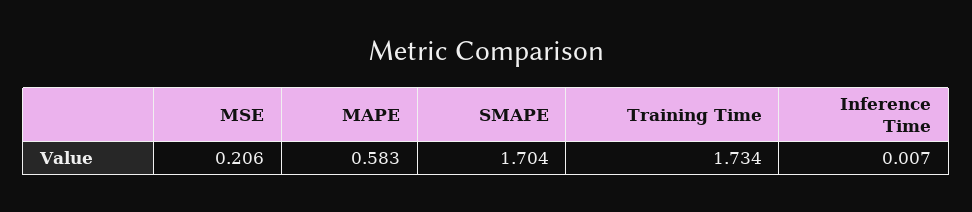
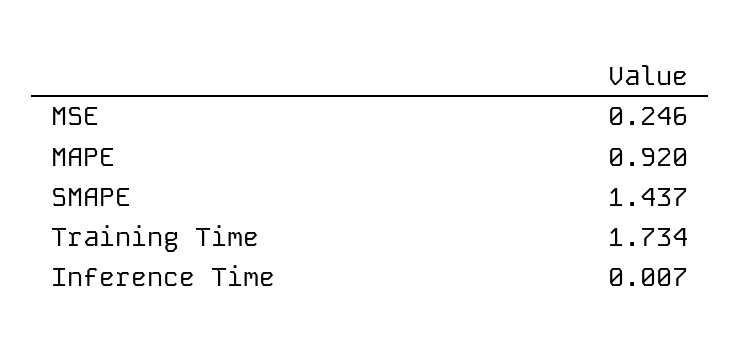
MSE: 0.206 -> 0.246
MAPE: 0.583 -> 0.92
SMAPE: 1.704 -> 1.437

